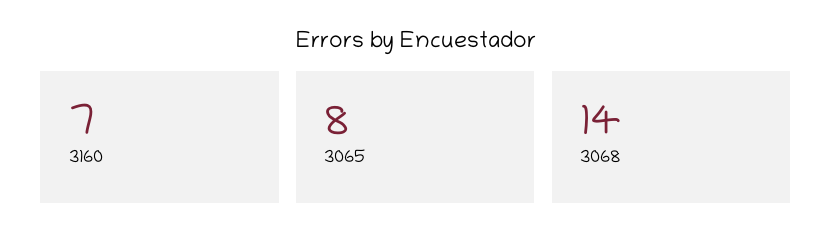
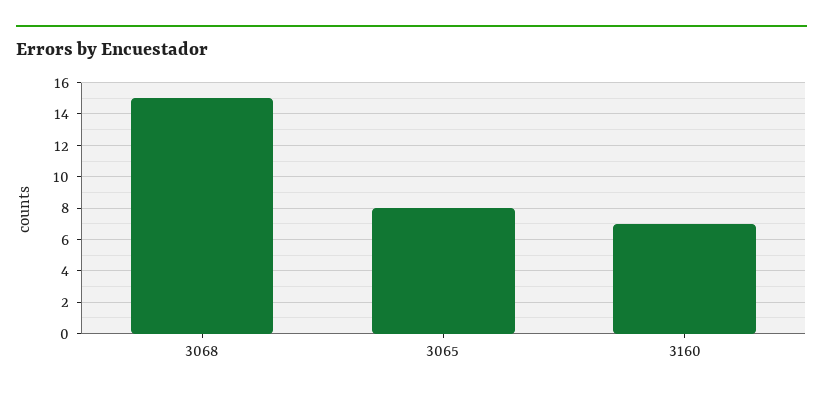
3068: 14 -> 15

